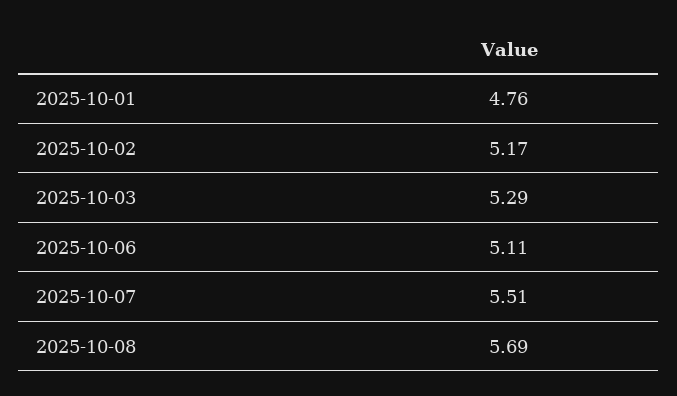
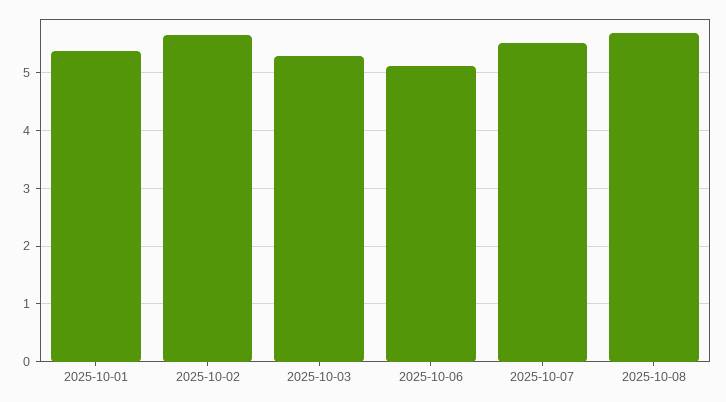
2025-10-01: 4.76 -> 5.4
2025-10-02: 5.17 -> 5.6

